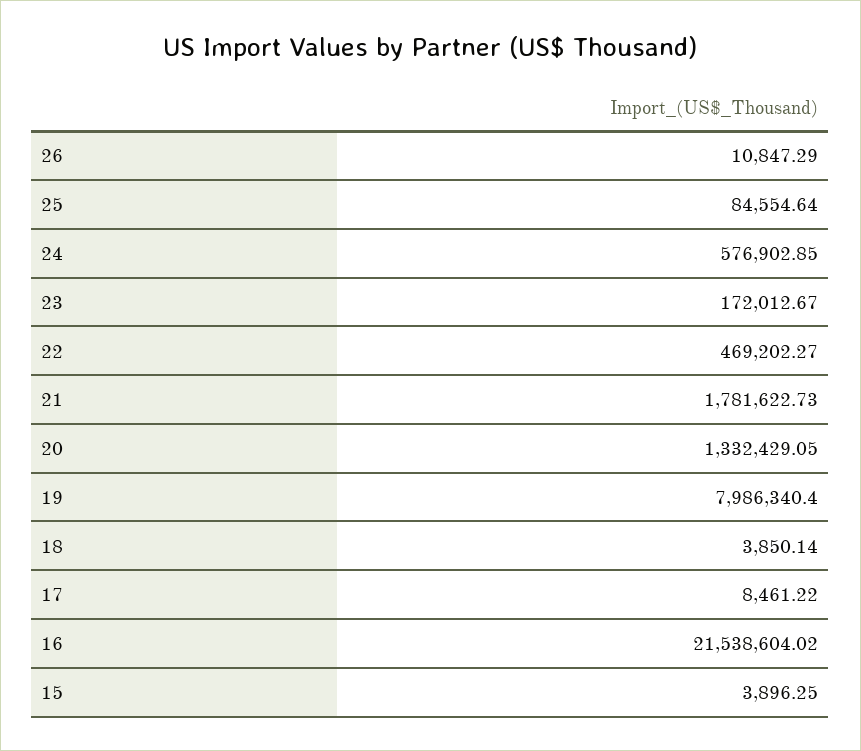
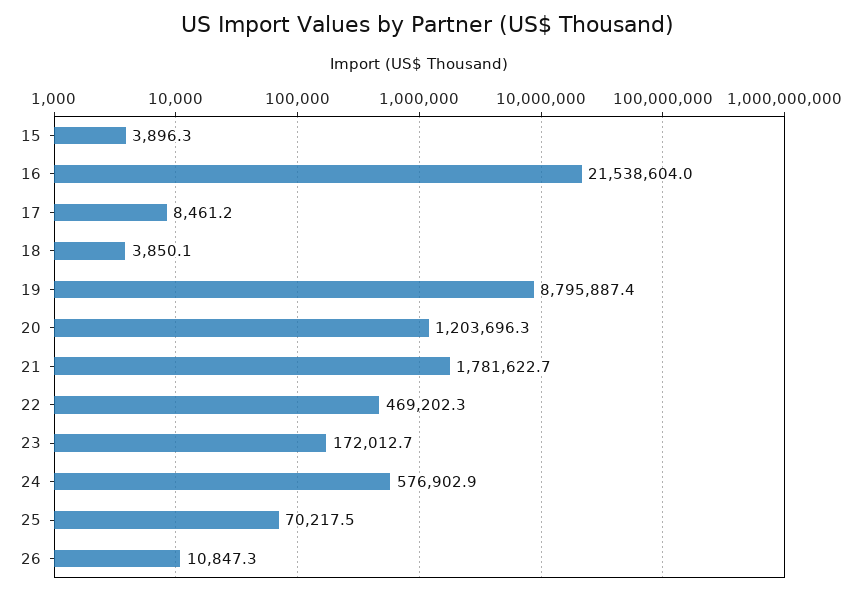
25: 84554.64 -> 70217.5
20: 1332429.05 -> 1203696.3
19: 7986340.4 -> 8795887.4

